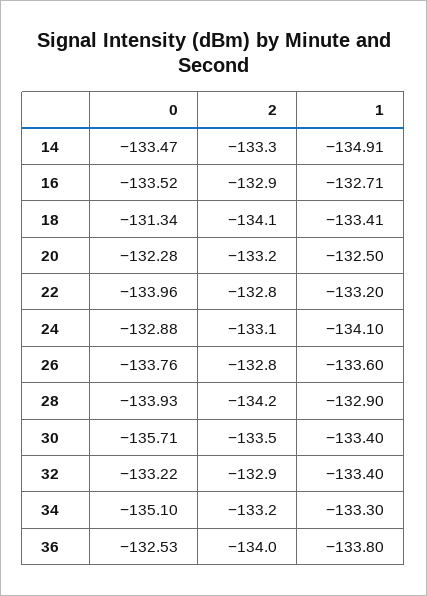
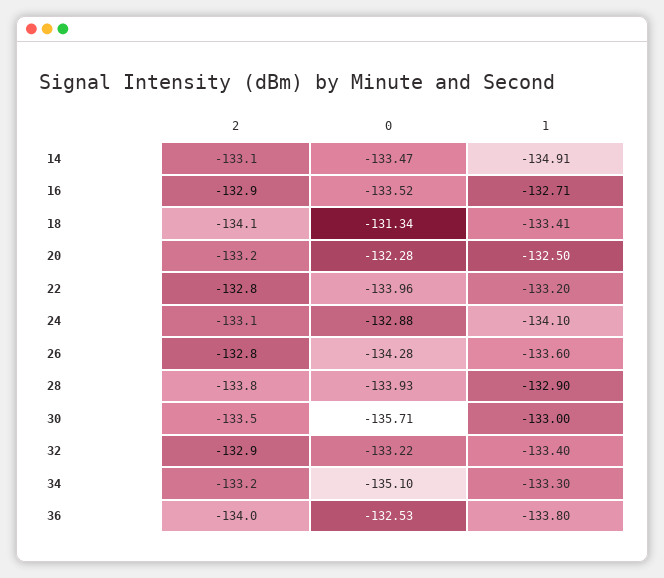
2, 14: -133.3 -> -133.1
0, 26: -133.76 -> -134.28
2, 28: -134.2 -> -133.8
1, 30: -133.4 -> -133

